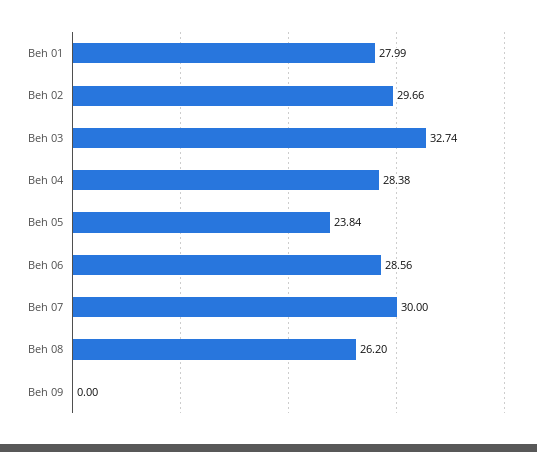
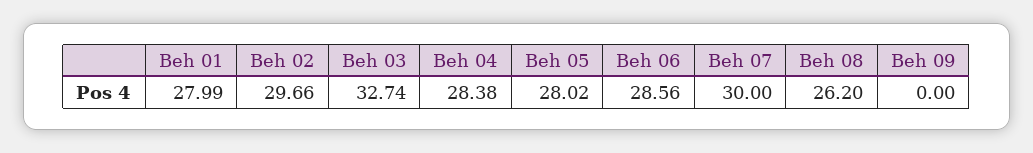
Beh 05: 23.84 -> 28.02

